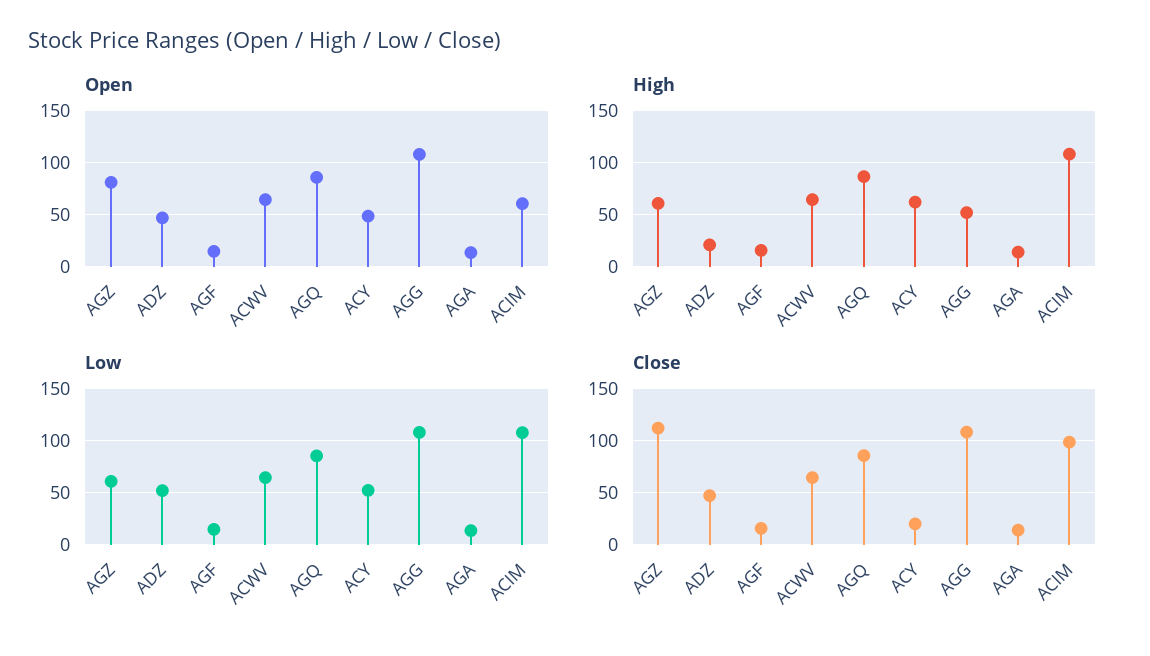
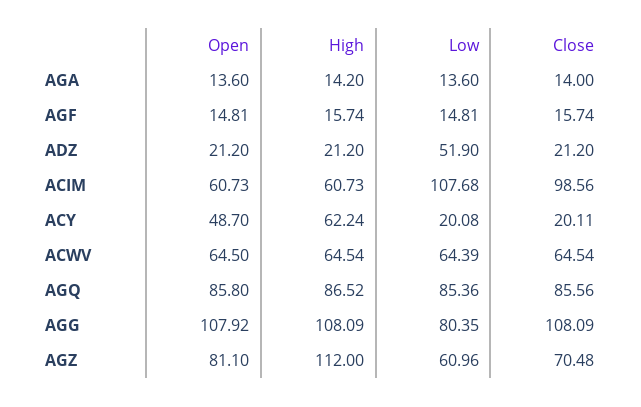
Open, ADZ: 50 -> 21.2
High, AGZ: 60 -> 112
High, AGG: 50 -> 108.09
High, ACIM: 110 -> 60.73
Low, ACY: 50 -> 20.08
Low, AGG: 110 -> 80.35
Close, AGZ: 110 -> 70.48
Close, ADZ: 50 -> 21.2

